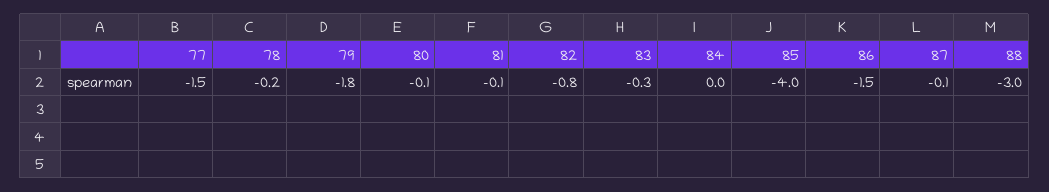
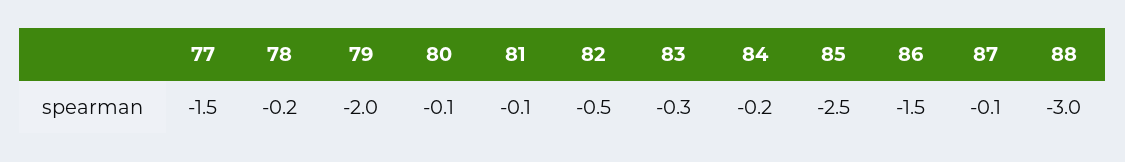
79: -1.8 -> -2
82: -0.8 -> -0.5
84: 0 -> -0.2
85: -4 -> -2.5

